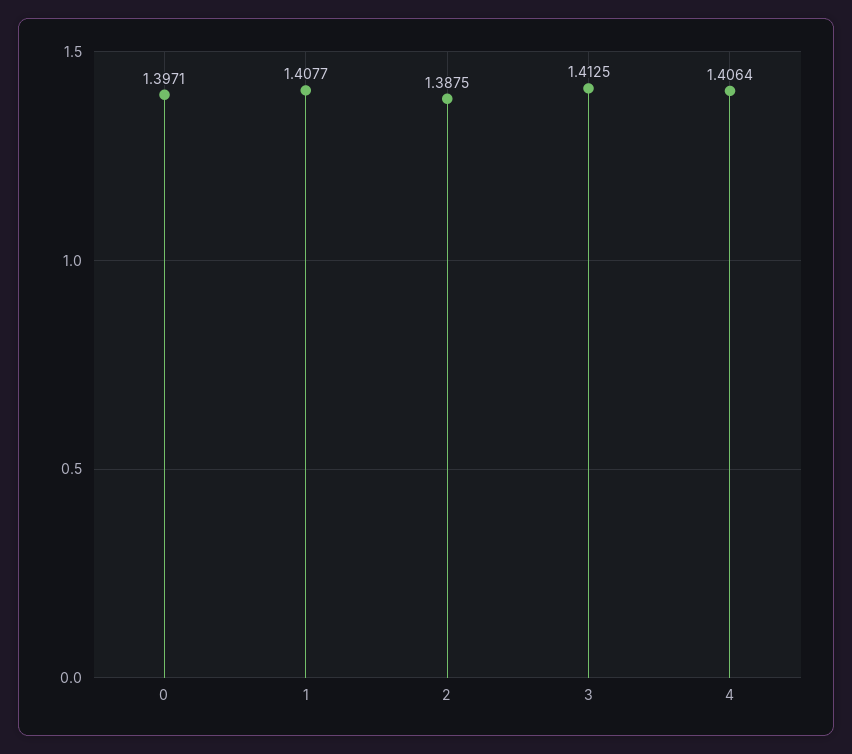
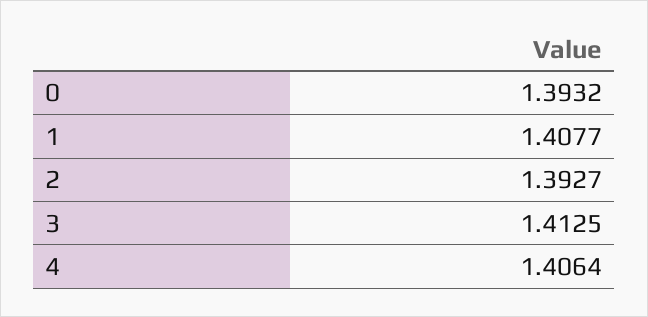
0: 1.3971 -> 1.3932
2: 1.3875 -> 1.3927

